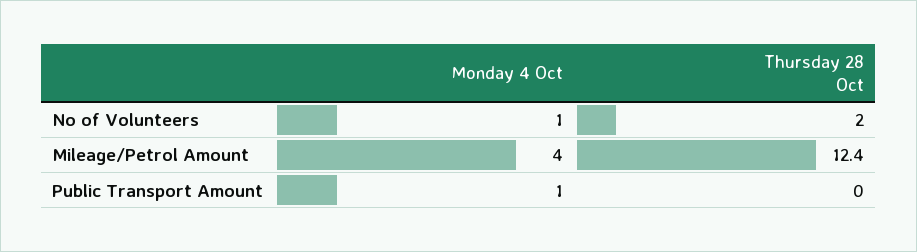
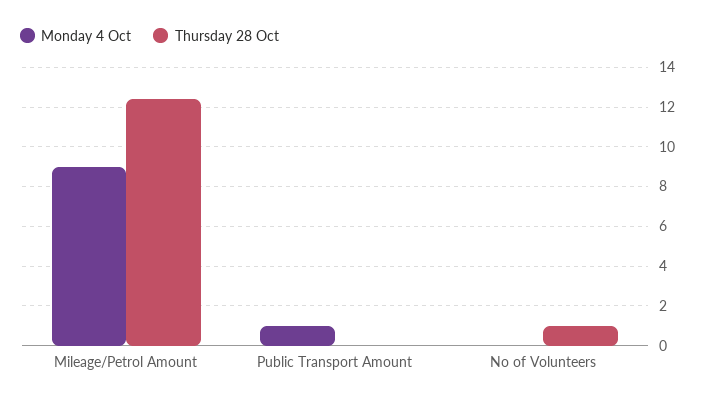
Monday 4 Oct, No of Volunteers: 1 -> 0
Thursday 28 Oct, No of Volunteers: 2 -> 1
Monday 4 Oct, Mileage/Petrol Amount: 4 -> 9

